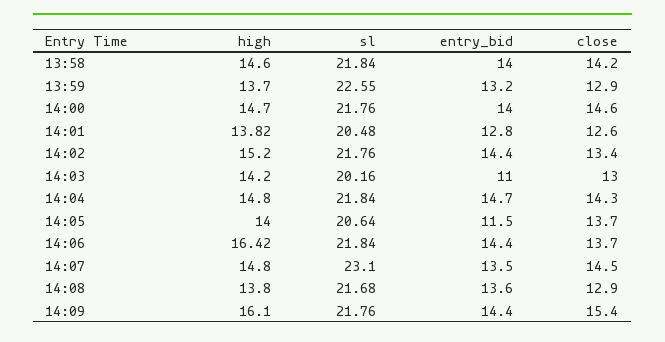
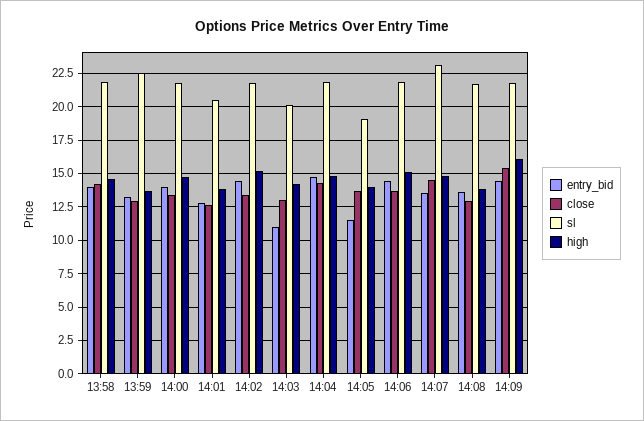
close, 14:00: 14.6 -> 13.5
sl, 14:05: 20.64 -> 19
high, 14:06: 16.42 -> 15

